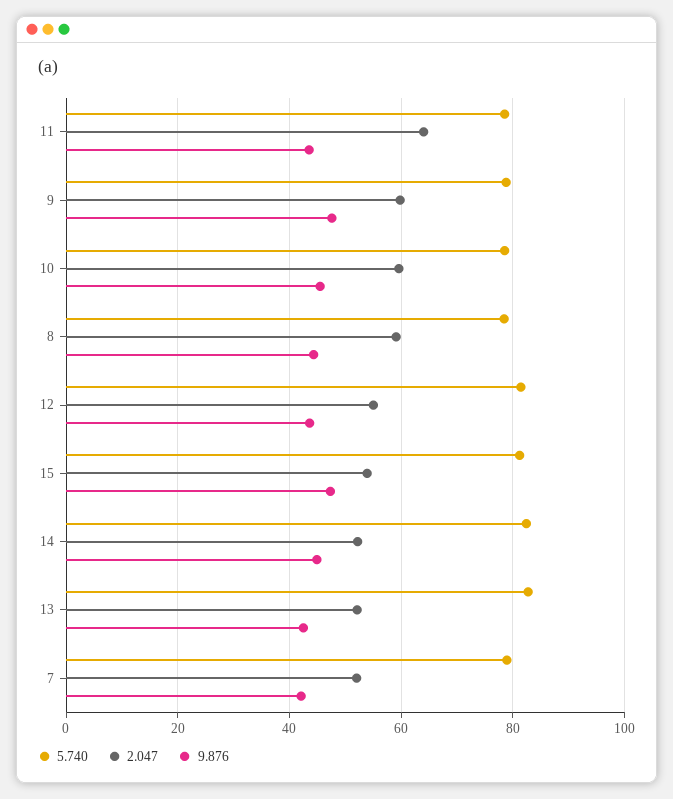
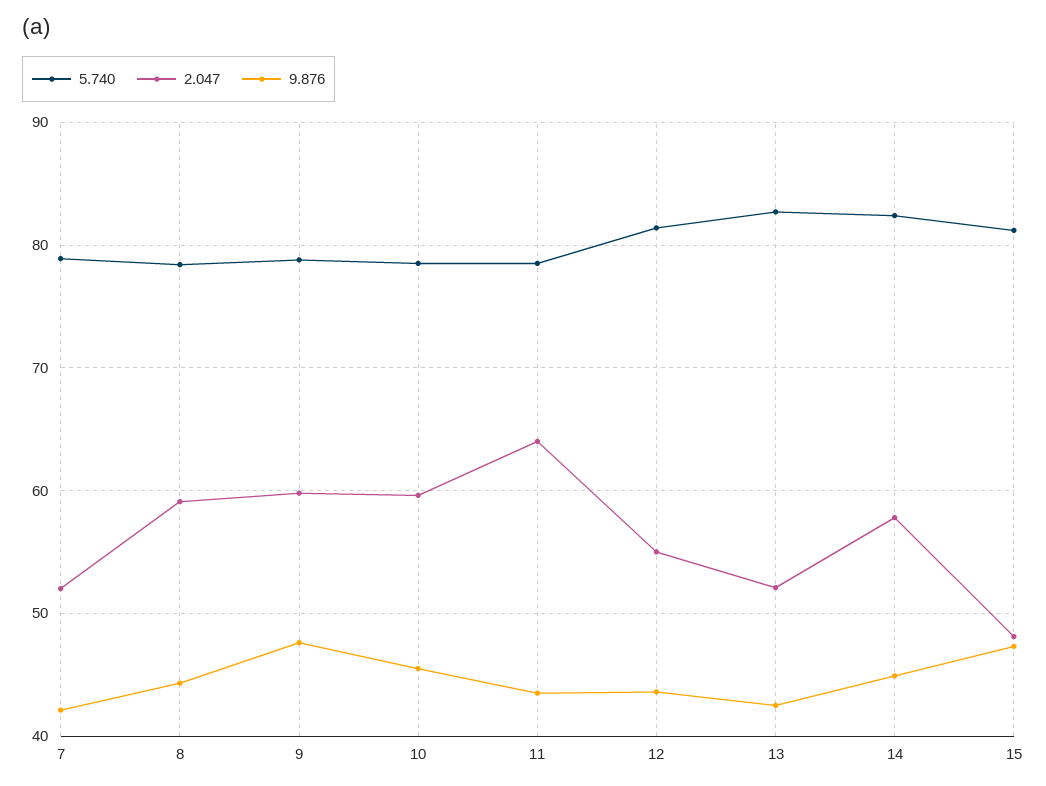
2.047, 15: 54 -> 48
2.047, 14: 52 -> 58

